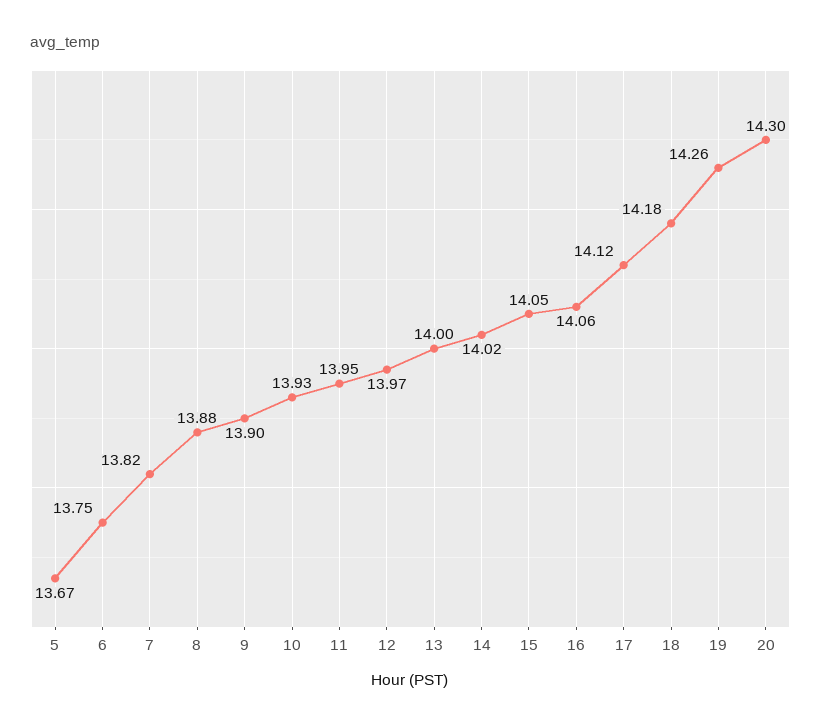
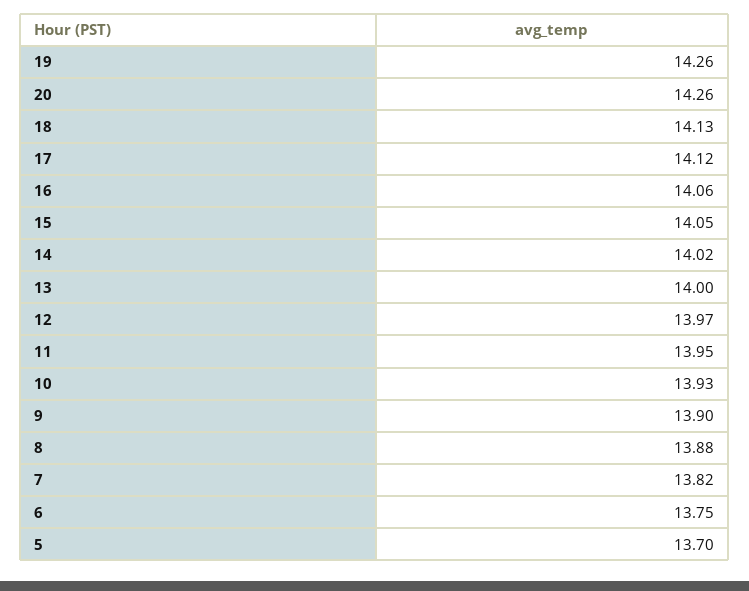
5: 13.67 -> 13.7
18: 14.18 -> 14.13
20: 14.3 -> 14.26

